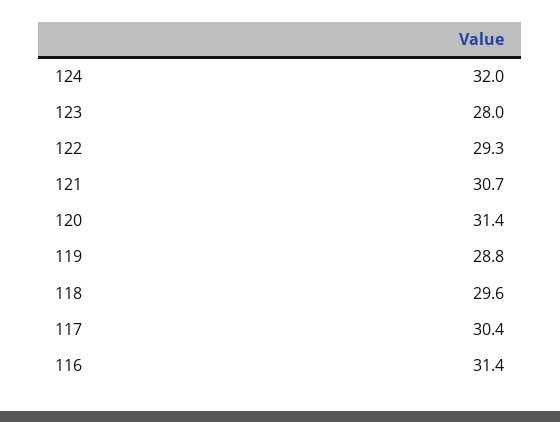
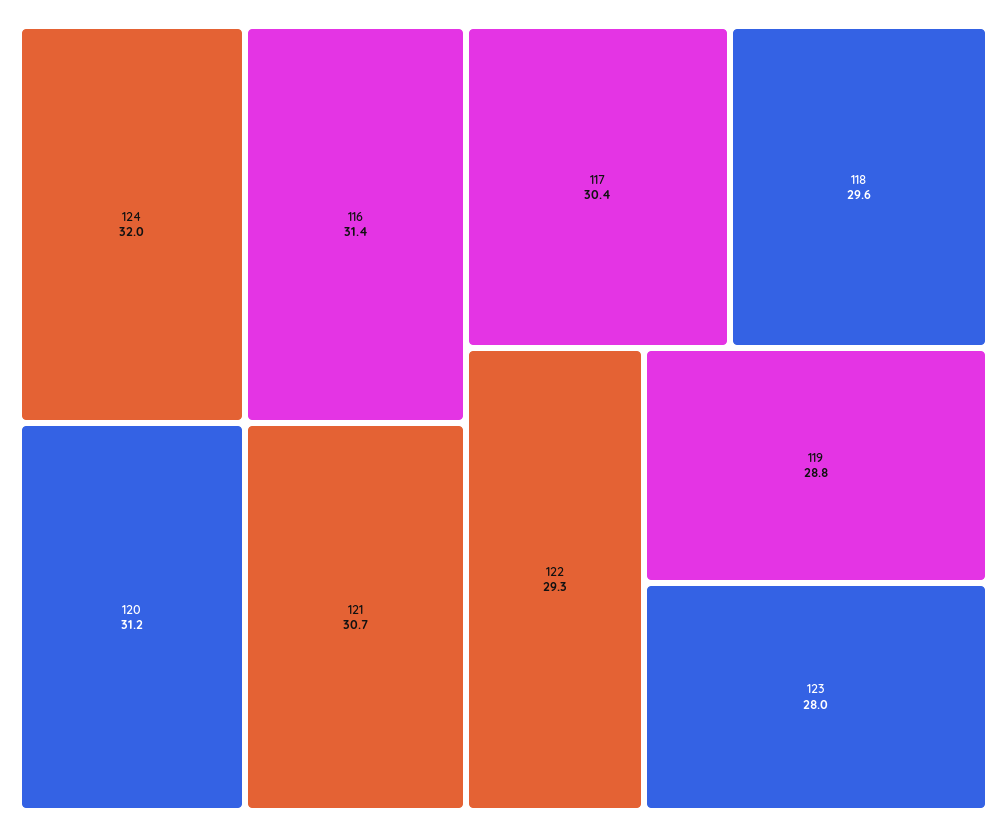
120: 31.4 -> 31.2

